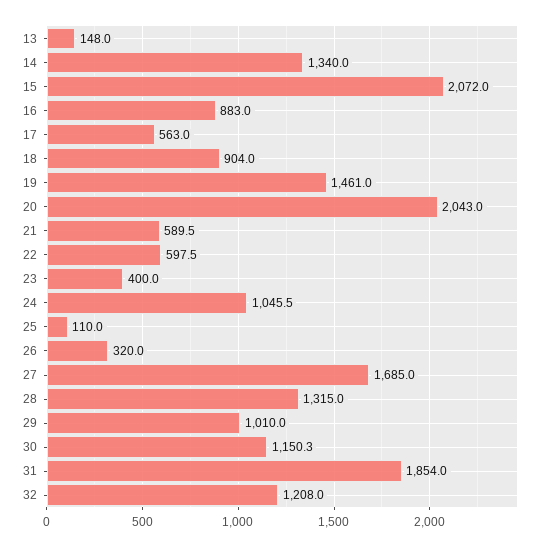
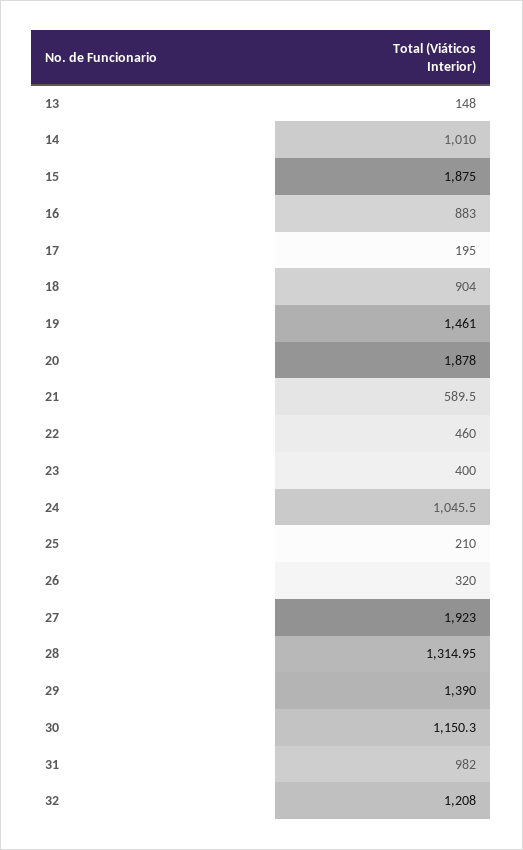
14: 1340 -> 1010
15: 2072 -> 1875
17: 563 -> 195
20: 2043 -> 1878
22: 597.5 -> 460
25: 110 -> 210
27: 1685 -> 1923
29: 1010 -> 1390
31: 1854 -> 982

